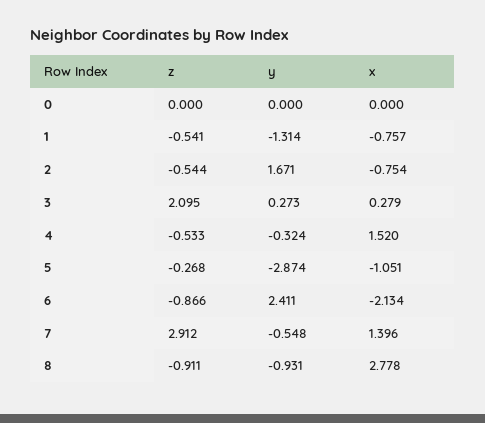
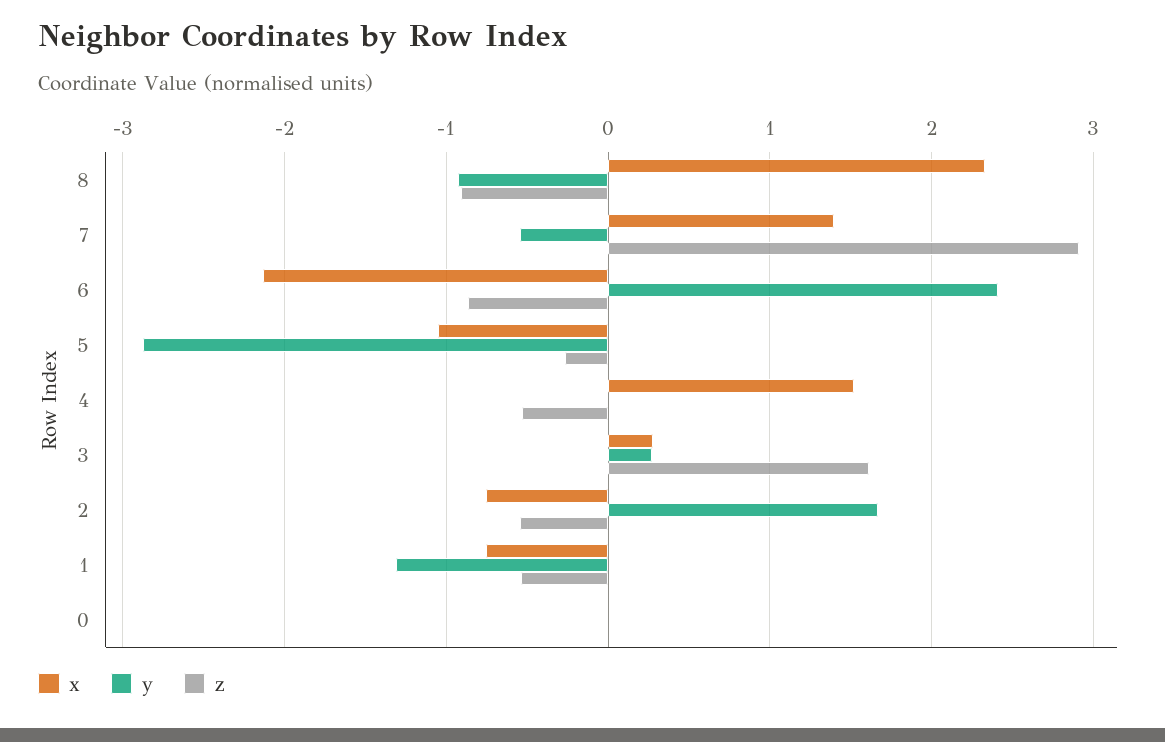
z, 3: 2.095 -> 1.6
y, 4: -0.324 -> 0
x, 8: 2.778 -> 2.3

